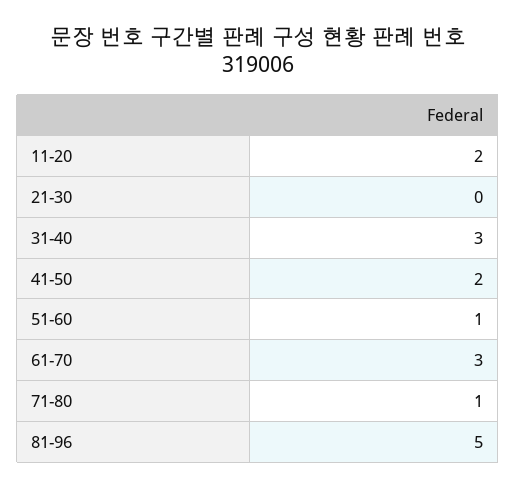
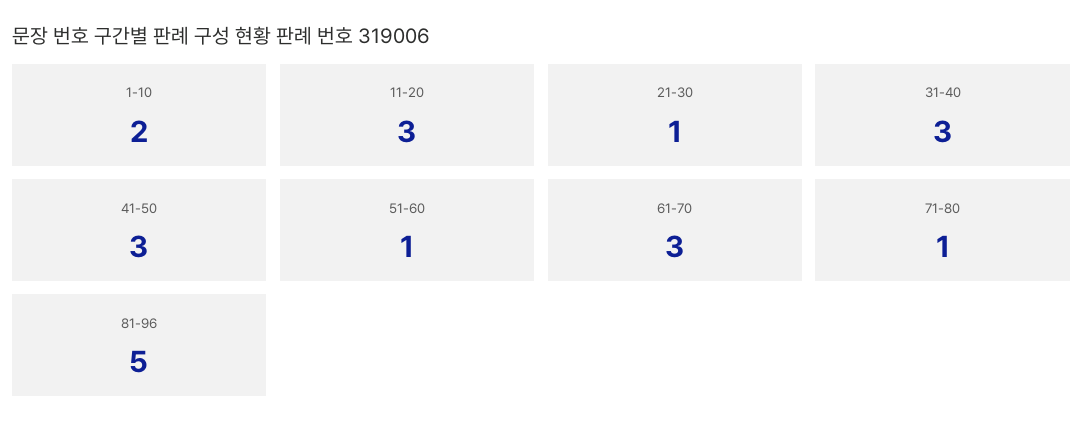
11-20: 2 -> 3
21-30: 0 -> 1
41-50: 2 -> 3
1-10: none -> 2

